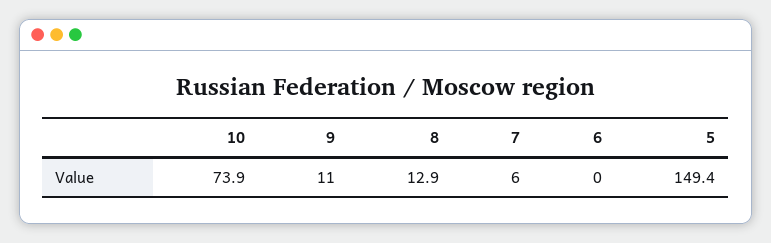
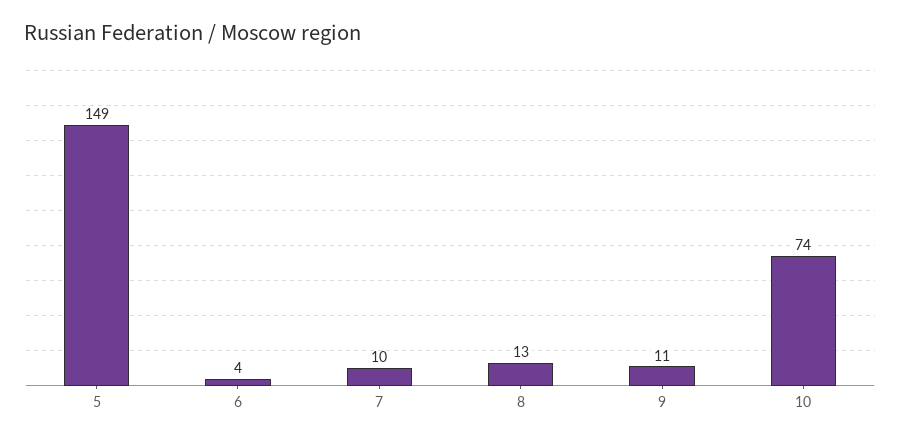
7: 6 -> 10
6: 0 -> 4

